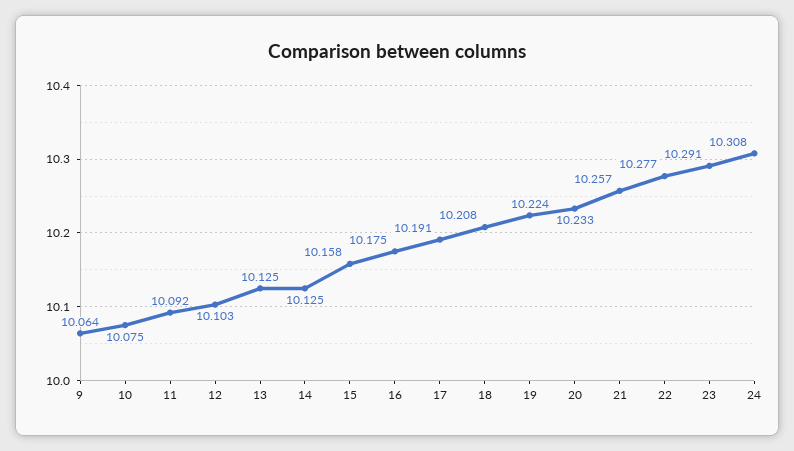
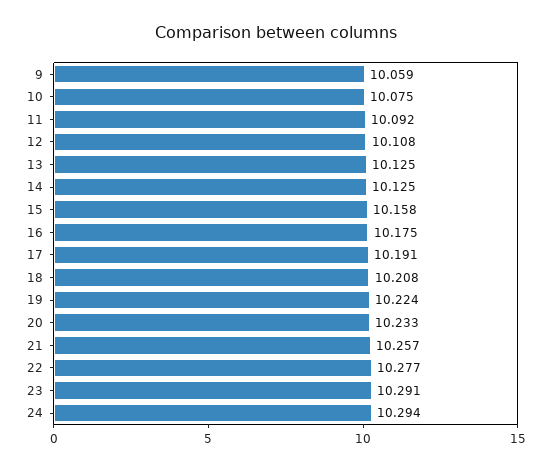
9: 10.064 -> 10.059
12: 10.103 -> 10.108
24: 10.308 -> 10.294

